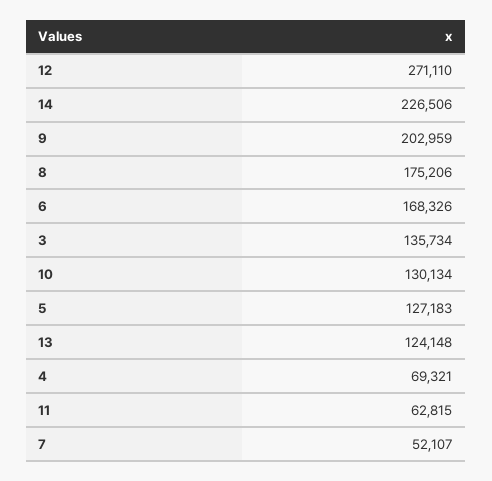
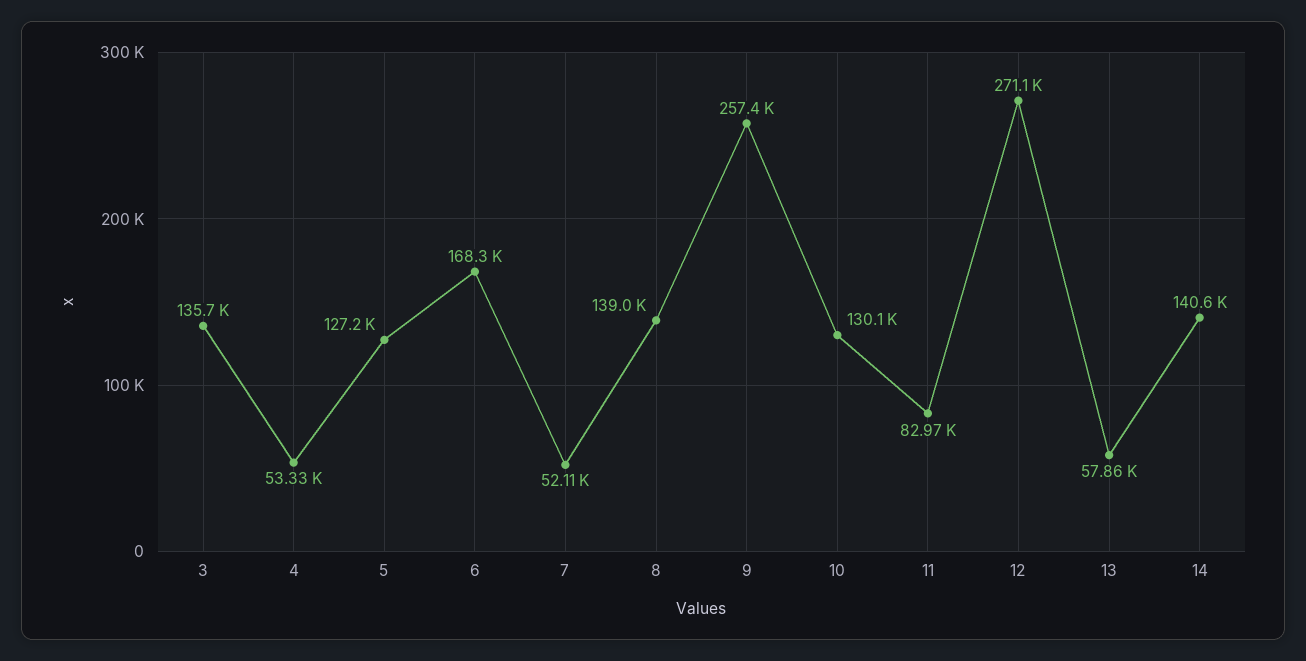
14: 226506 -> 140600
9: 202959 -> 257400
8: 175206 -> 139000
13: 124148 -> 57860
4: 69321 -> 53330
11: 62815 -> 82970

